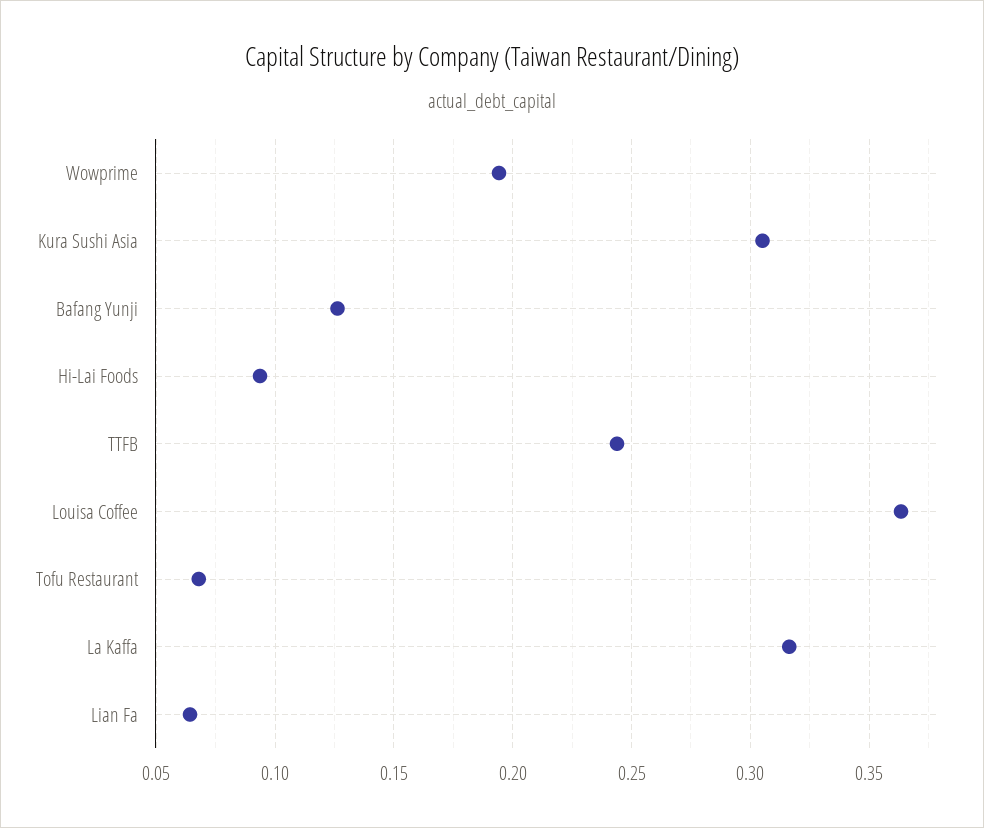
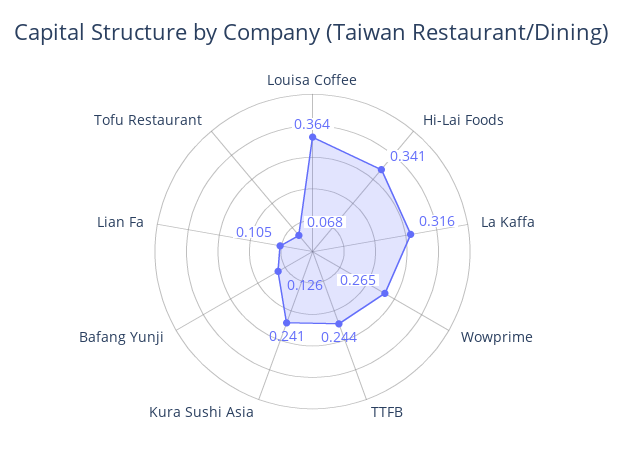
Wowprime: 0.195 -> 0.265
Kura Sushi Asia: 0.305 -> 0.241
Hi-Lai Foods: 0.095 -> 0.341
Lian Fa: 0.065 -> 0.105

